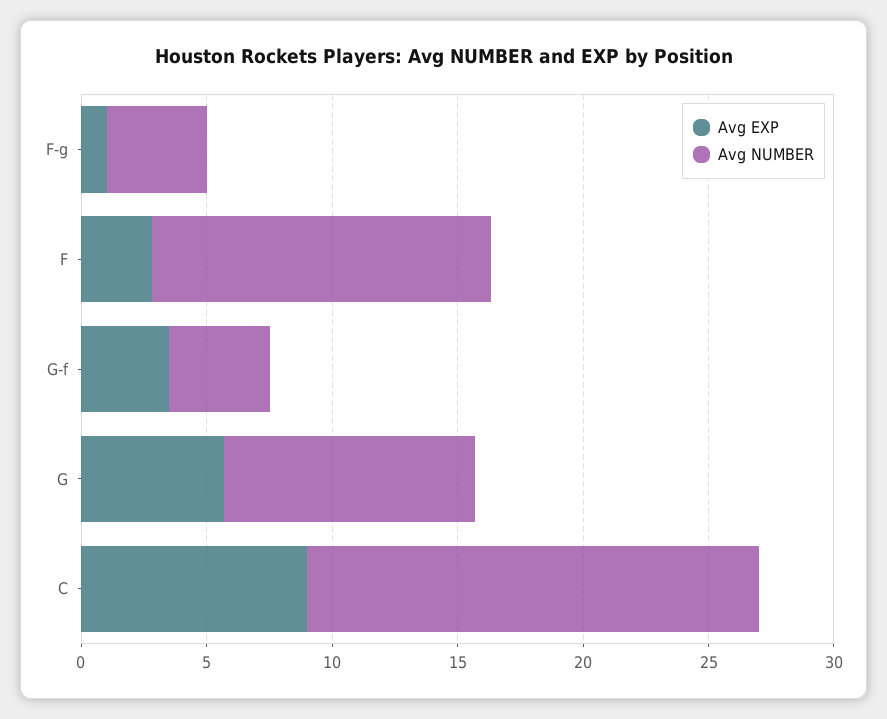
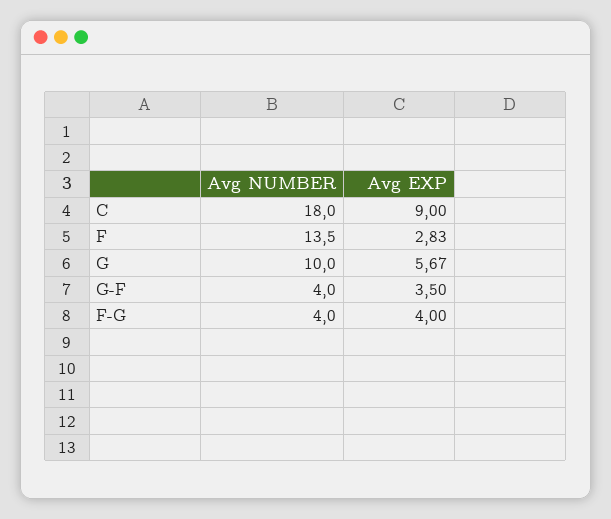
Avg EXP, F-g: 1 -> 4

